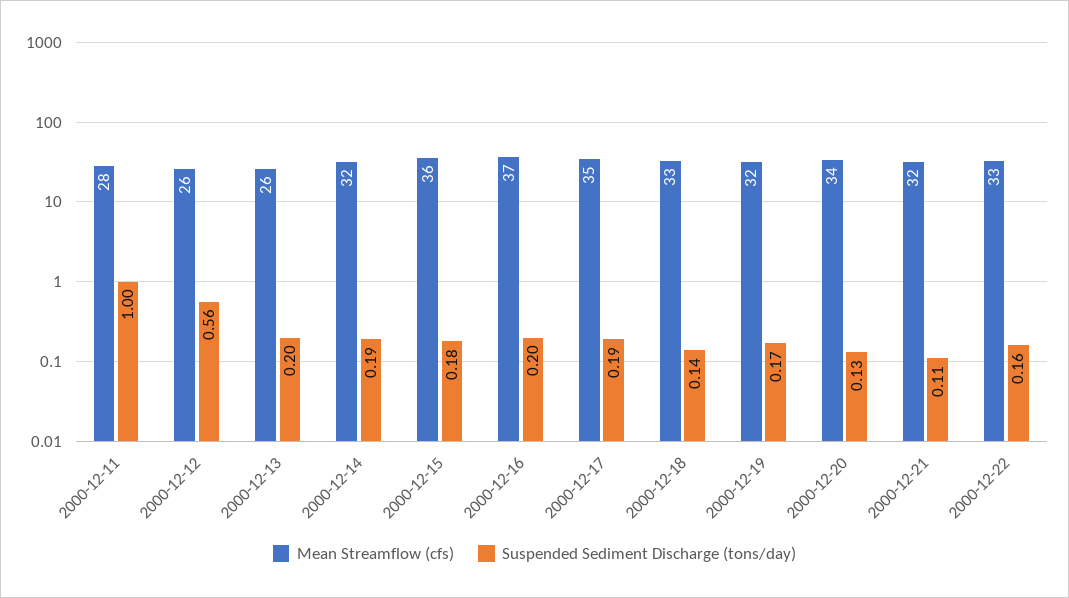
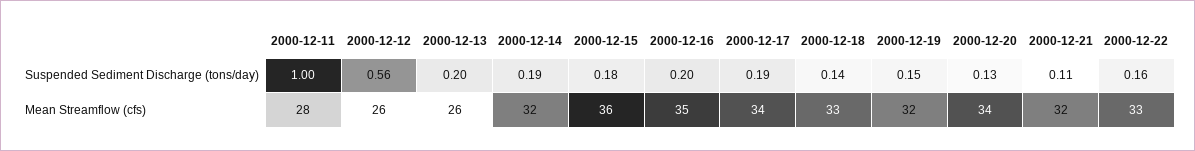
Mean Streamflow (cfs), 2000-12-16: 37 -> 35
Mean Streamflow (cfs), 2000-12-17: 35 -> 34
Suspended Sediment Discharge (tons/day), 2000-12-19: 0.17 -> 0.15

